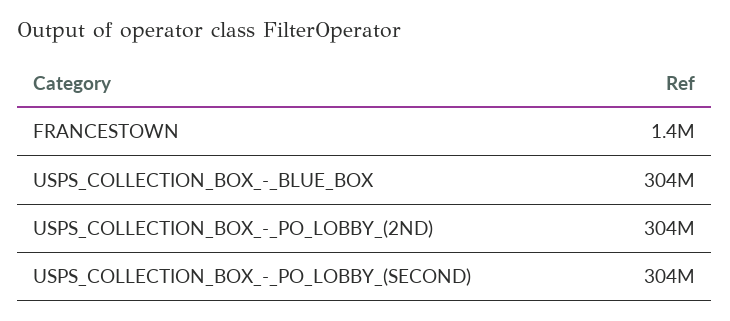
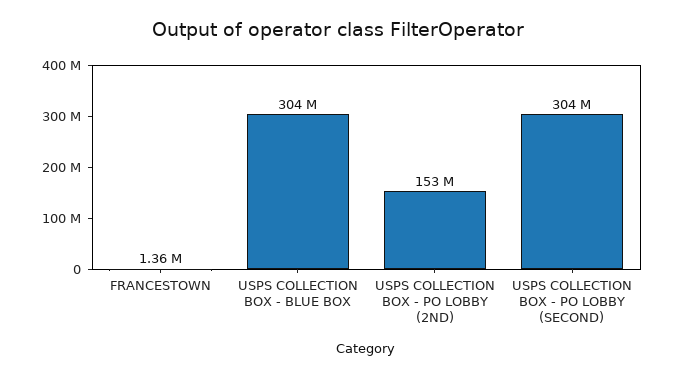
USPS_COLLECTION_BOX_-_PO_LOBBY_(2ND): 304000000 -> 153000000

